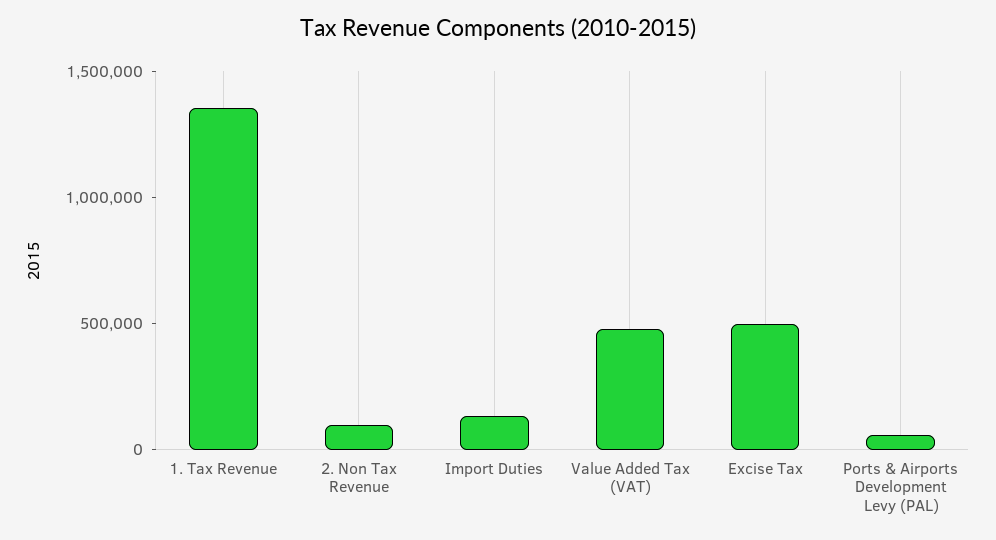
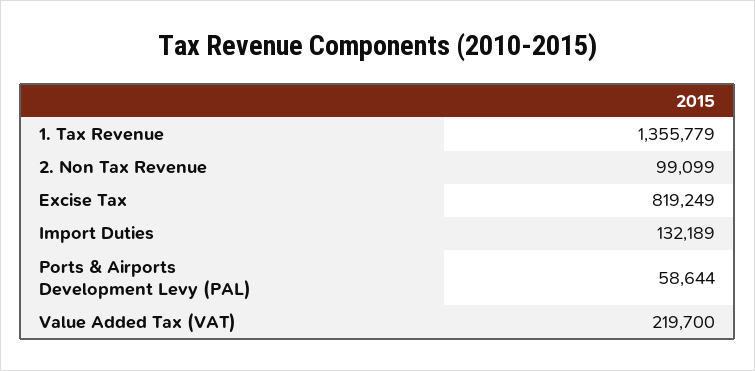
Value Added Tax (VAT): 500000 -> 219700
Excise Tax: 500000 -> 819249

